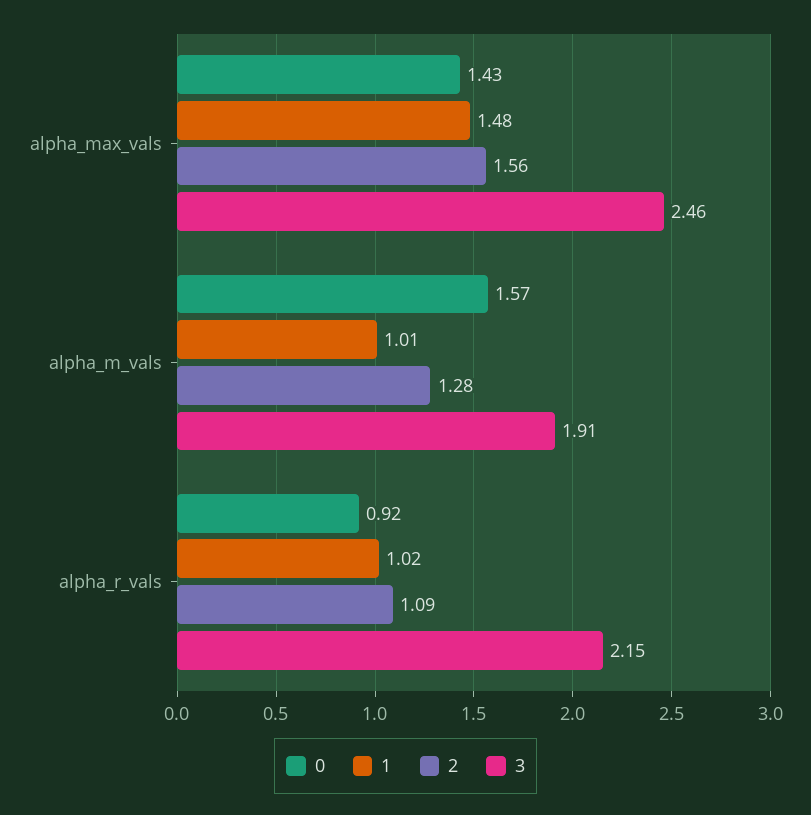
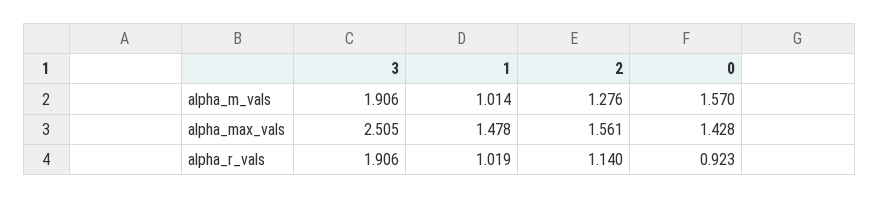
3, alpha_max_vals: 2.46 -> 2.505
2, alpha_r_vals: 1.09 -> 1.14
3, alpha_r_vals: 2.15 -> 1.906

